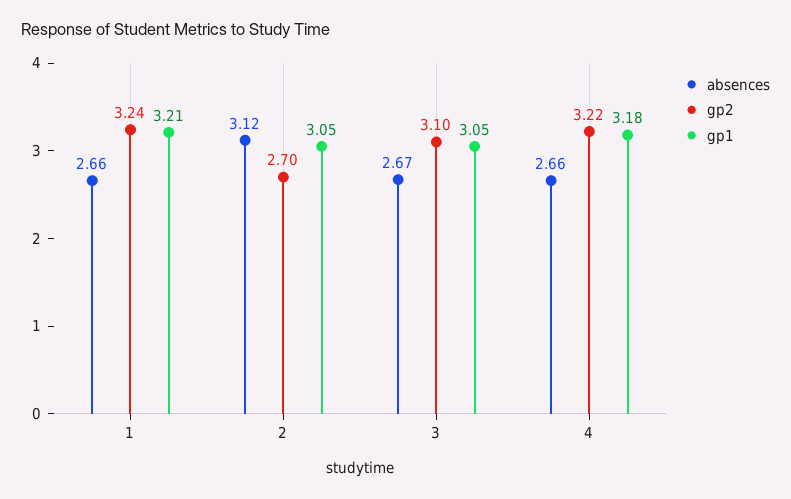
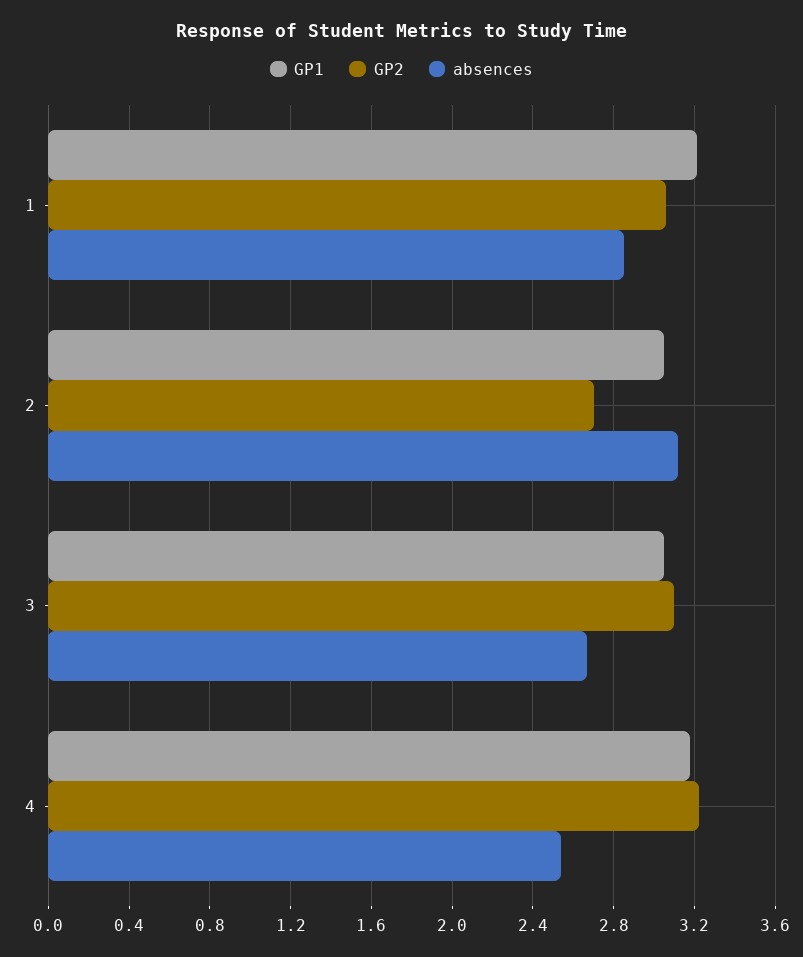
absences, 1: 2.66 -> 2.85
gp2, 1: 3.24 -> 3.05
absences, 4: 2.66 -> 2.55

